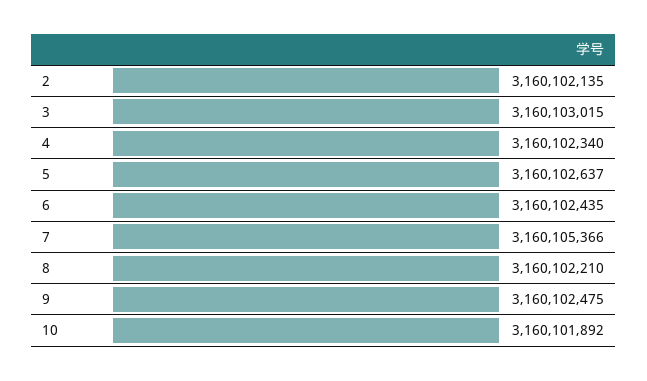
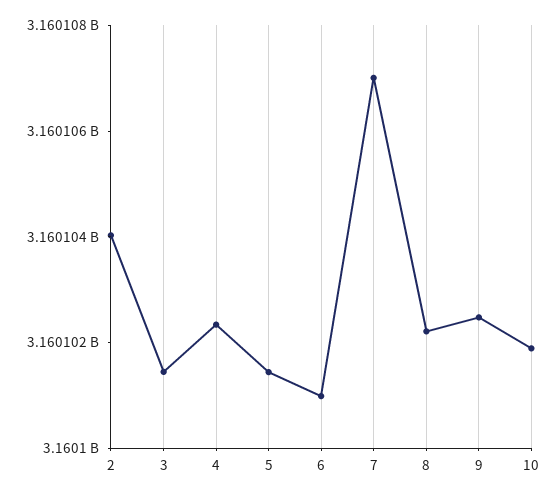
2: 3160102135 -> 3160104000
3: 3160103015 -> 3160101500
5: 3160102637 -> 3160101500
6: 3160102435 -> 3160101000
7: 3160105366 -> 3160107000

